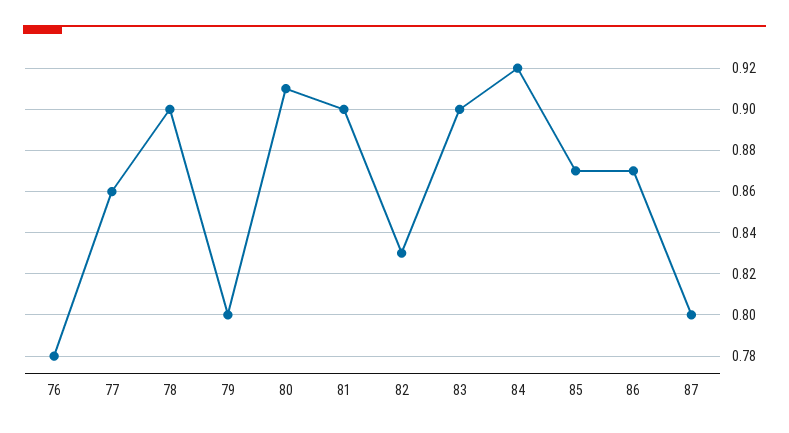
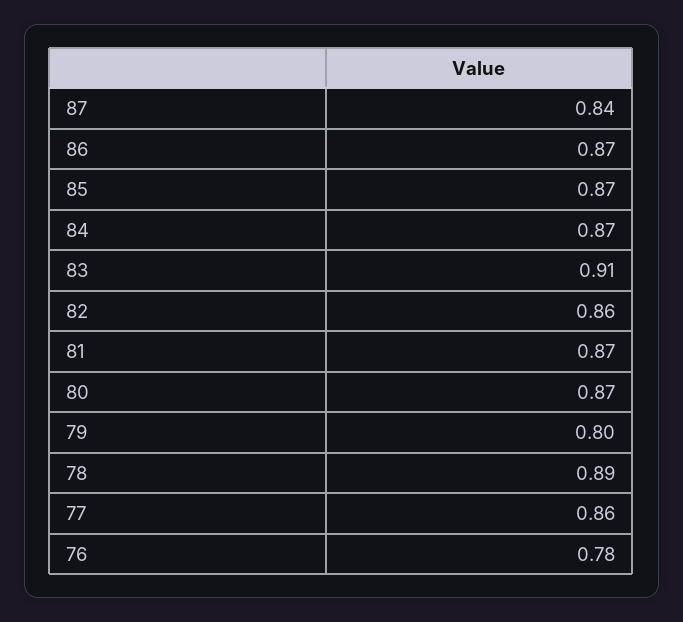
78: 0.9 -> 0.89
80: 0.91 -> 0.87
81: 0.9 -> 0.87
82: 0.83 -> 0.86
83: 0.9 -> 0.91
84: 0.92 -> 0.87
87: 0.8 -> 0.84

